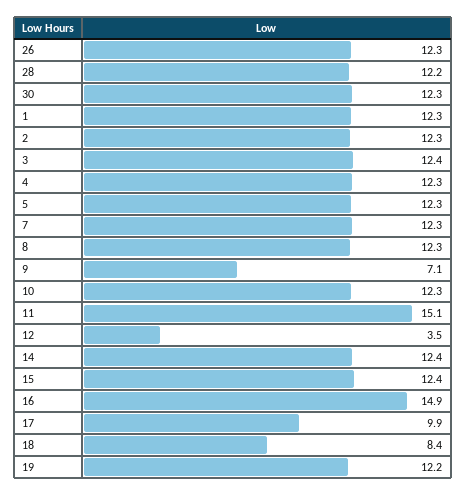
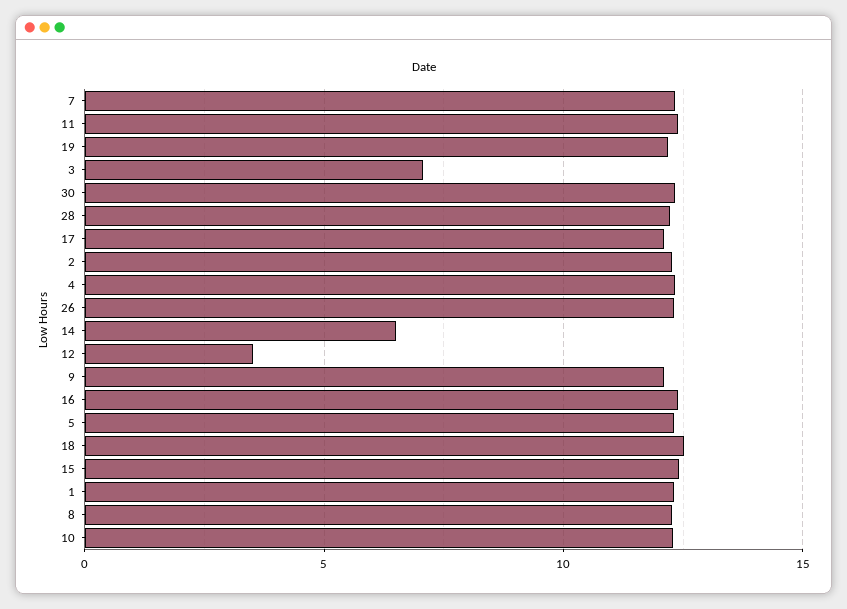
3: 12.4 -> 7
9: 7.1 -> 12
11: 15.1 -> 12.5
14: 12.4 -> 6.5
16: 14.9 -> 12.5
17: 9.9 -> 12
18: 8.4 -> 12.5

